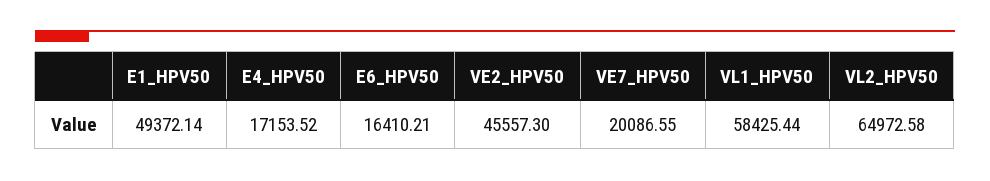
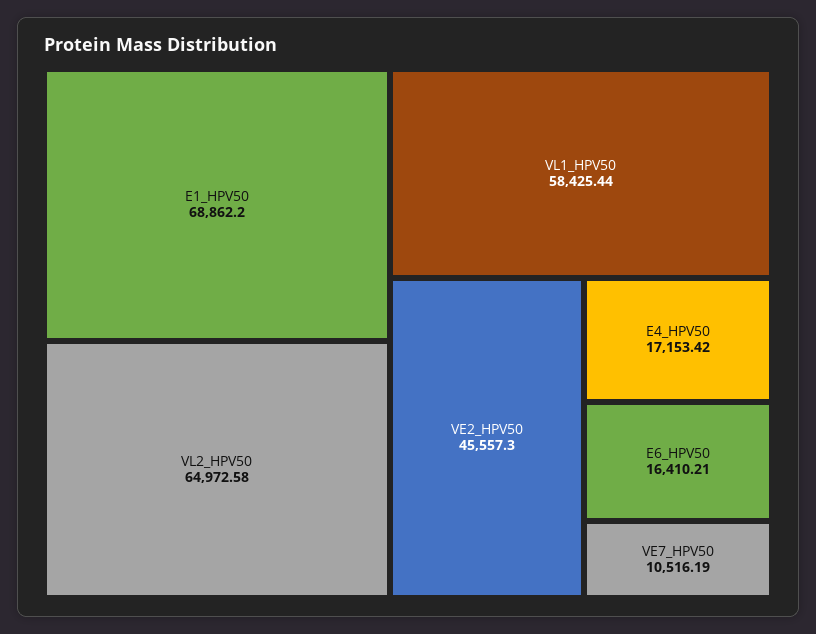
E1_HPV50: 49372.14 -> 68862.2
E4_HPV50: 17153.52 -> 17153.42
VE7_HPV50: 20086.55 -> 10516.19

